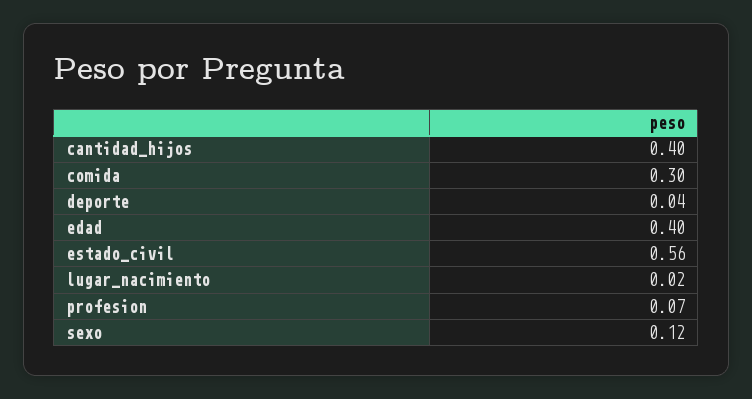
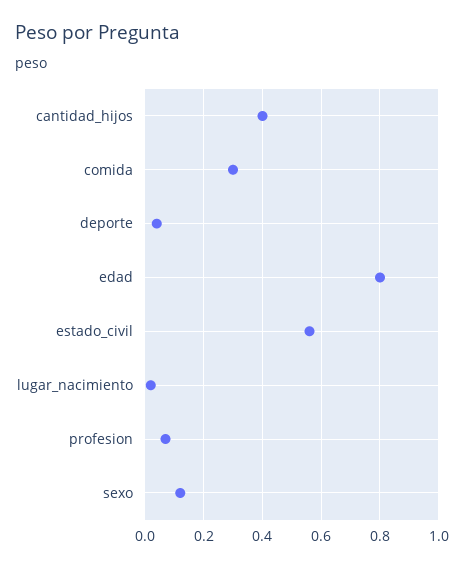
edad: 0.4 -> 0.8

